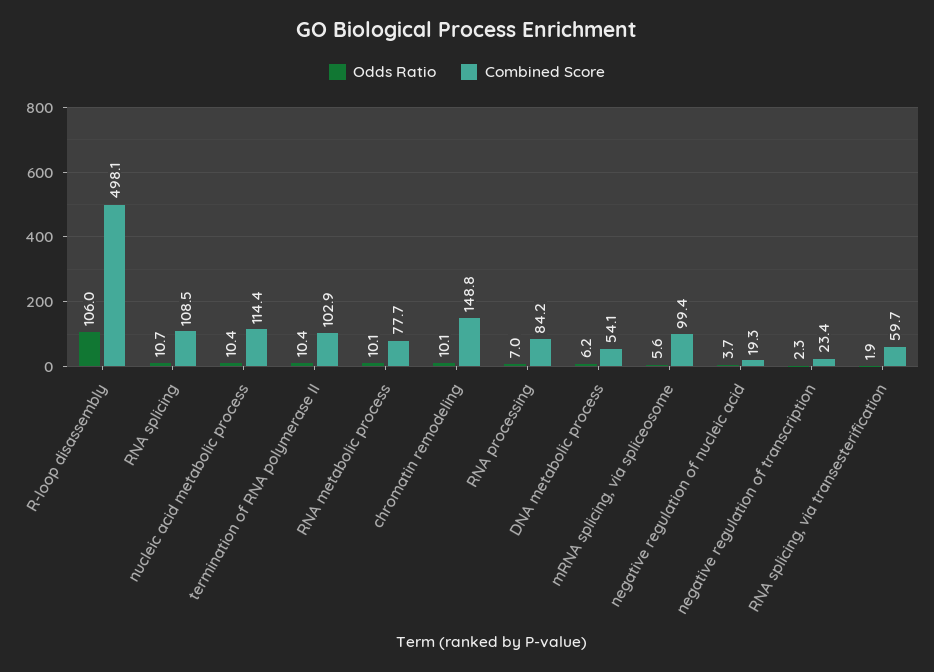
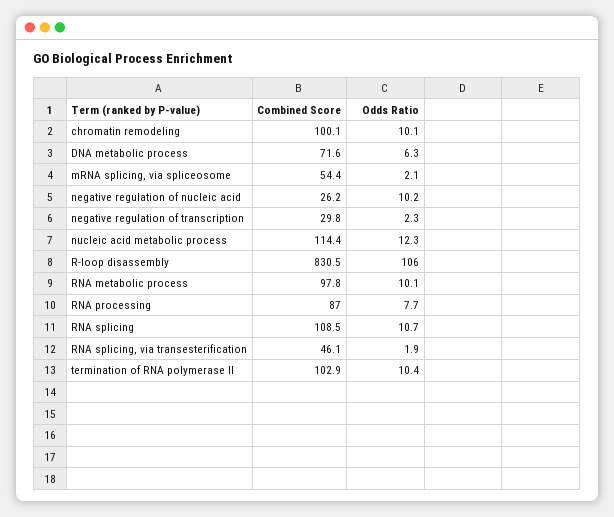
Combined Score, R-loop disassembly: 498.1 -> 830.5
Odds Ratio, nucleic acid metabolic process: 10.4 -> 12.3
Combined Score, RNA metabolic process: 77.7 -> 97.8
Combined Score, chromatin remodeling: 148.8 -> 100.1
Odds Ratio, RNA processing: 7 -> 7.7
Combined Score, RNA processing: 84.2 -> 87
Odds Ratio, DNA metabolic process: 6.2 -> 6.3
Combined Score, DNA metabolic process: 54.1 -> 71.6
Odds Ratio, mRNA splicing, via spliceosome: 5.6 -> 2.1
Combined Score, mRNA splicing, via spliceosome: 99.4 -> 54.4
Odds Ratio, negative regulation of nucleic acid: 3.7 -> 10.2
Combined Score, negative regulation of nucleic acid: 19.3 -> 26.2
Combined Score, negative regulation of transcription: 23.4 -> 29.8
Combined Score, RNA splicing, via transesterification: 59.7 -> 46.1

